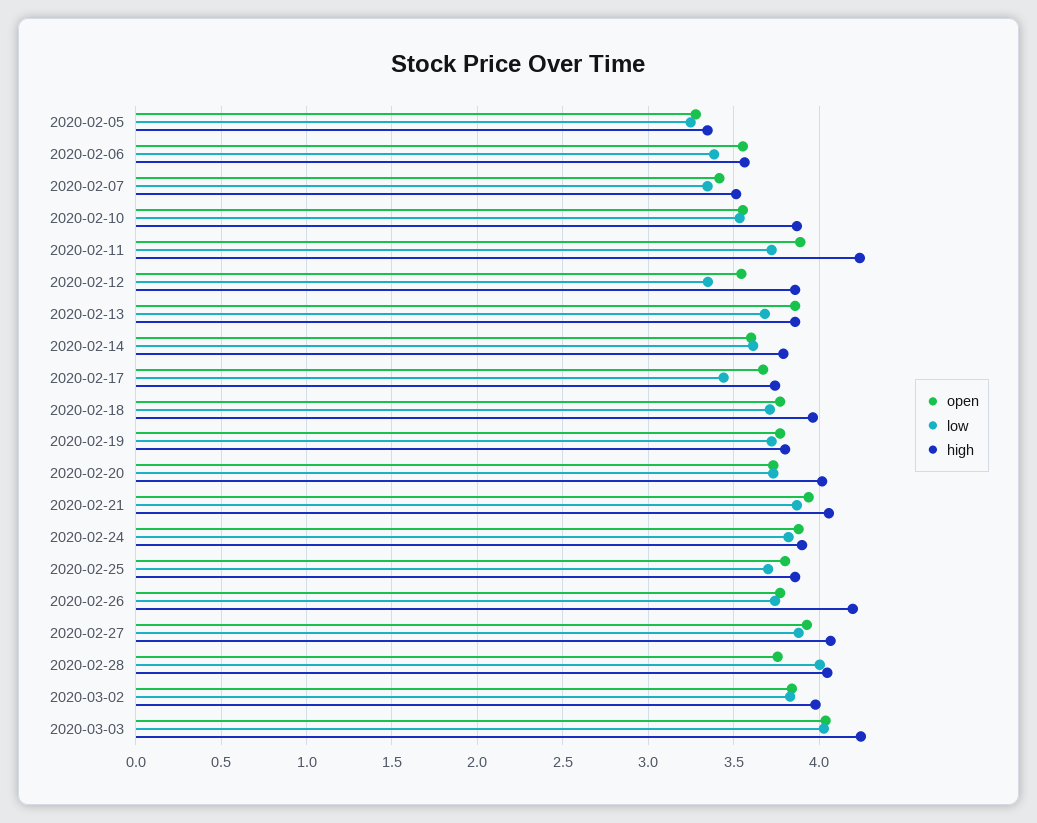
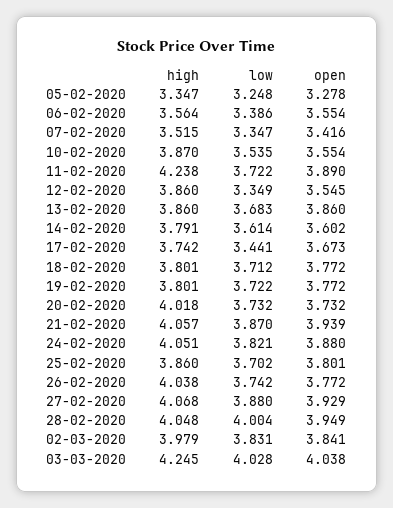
high, 2020-02-18: 3.95 -> 3.801
high, 2020-02-24: 3.9 -> 4.051
high, 2020-02-26: 4.2 -> 4.038
open, 2020-02-28: 3.75 -> 3.949

